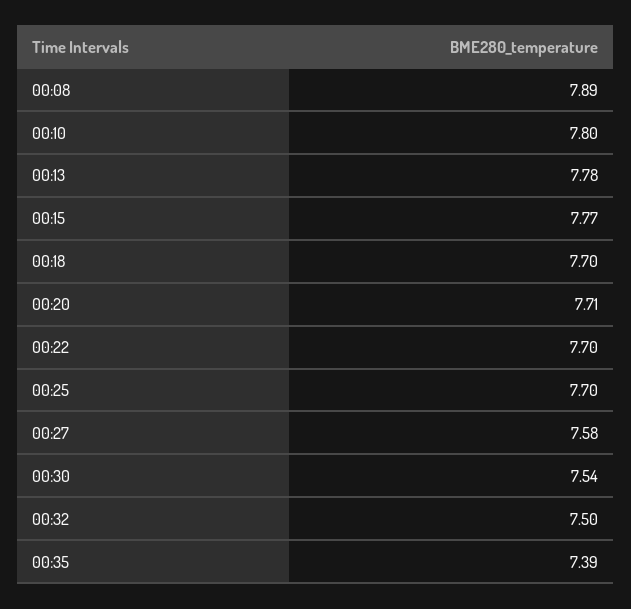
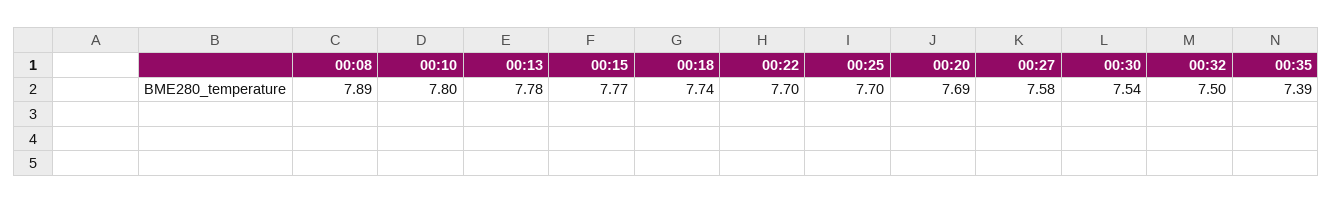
00:18: 7.7 -> 7.74
00:20: 7.71 -> 7.69

